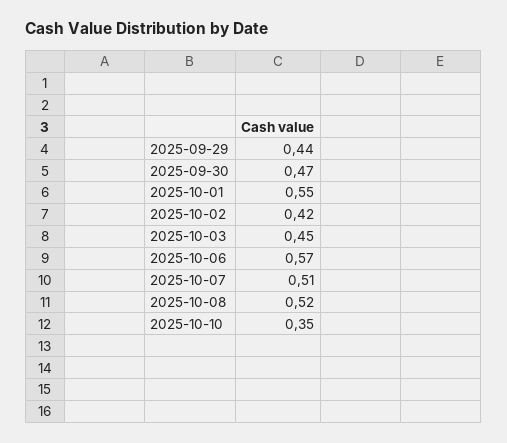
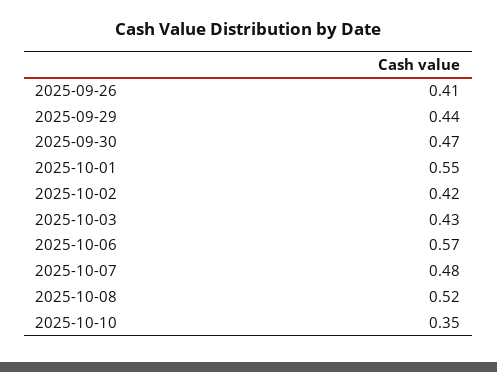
2025-10-03: 0.45 -> 0.43
2025-10-07: 0.51 -> 0.48
2025-09-26: none -> 0.41

